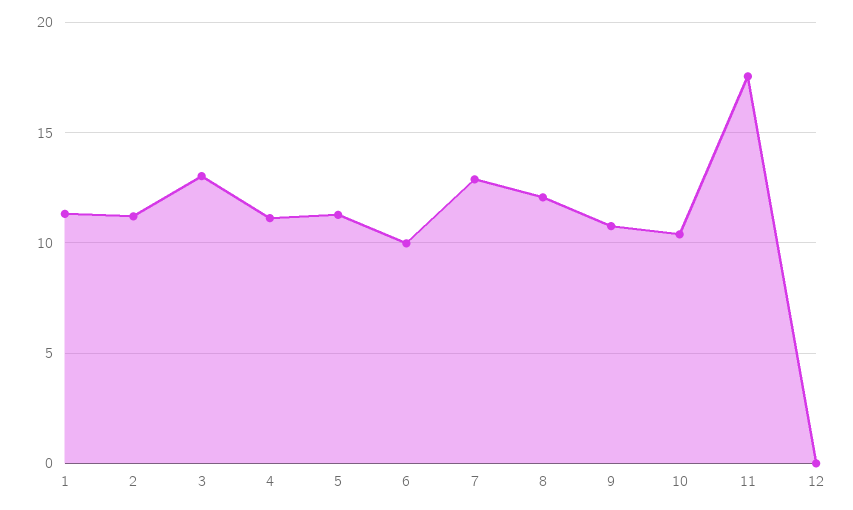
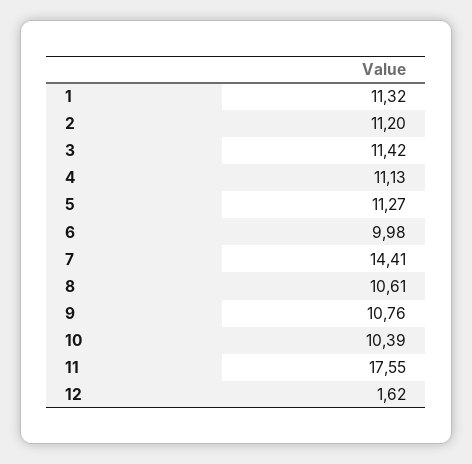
3: 13 -> 11.42
7: 13 -> 14.41
8: 12 -> 10.61
12: 0 -> 1.62

